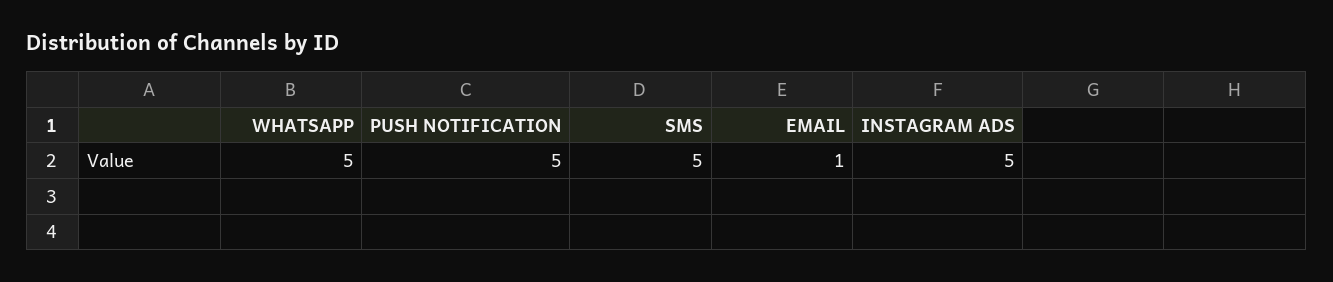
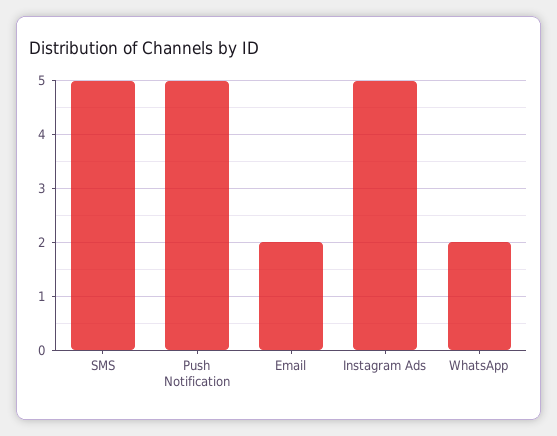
WHATSAPP: 5 -> 2
EMAIL: 1 -> 2

